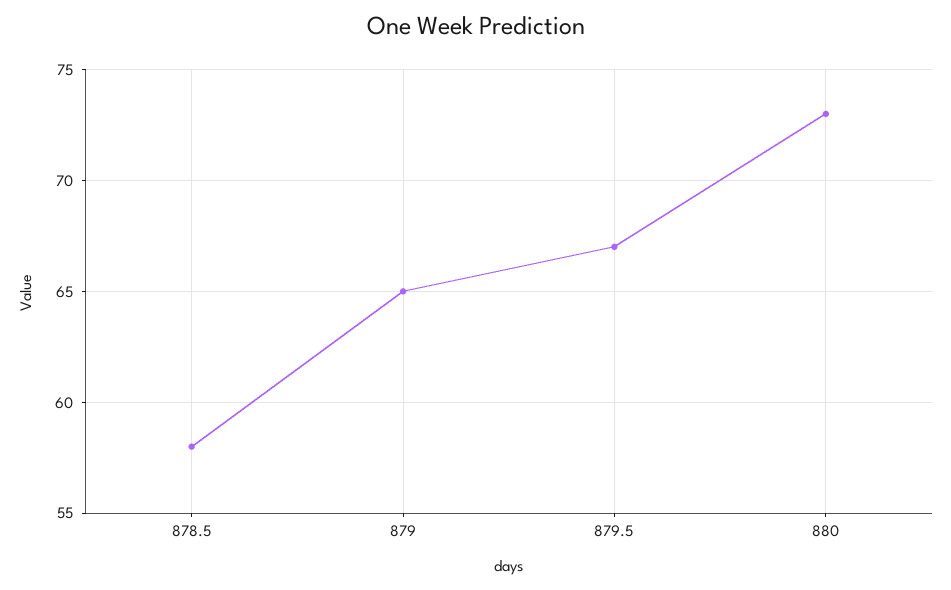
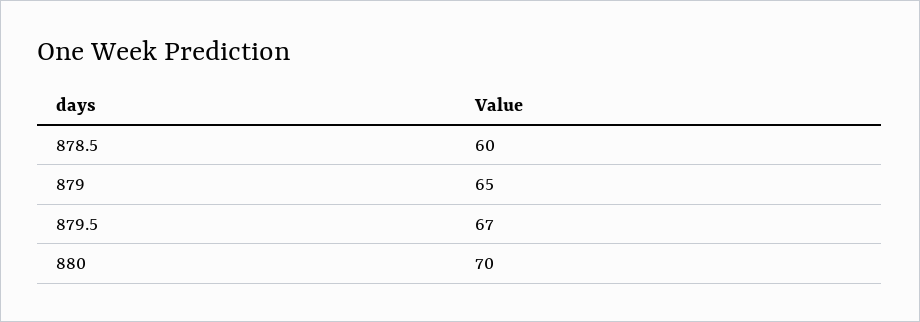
878.5: 58 -> 60
880: 73 -> 70

